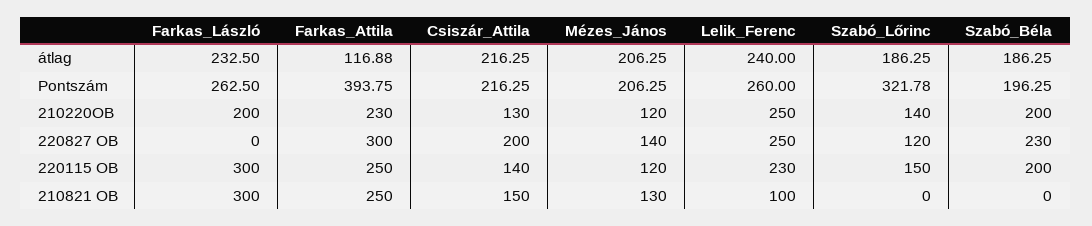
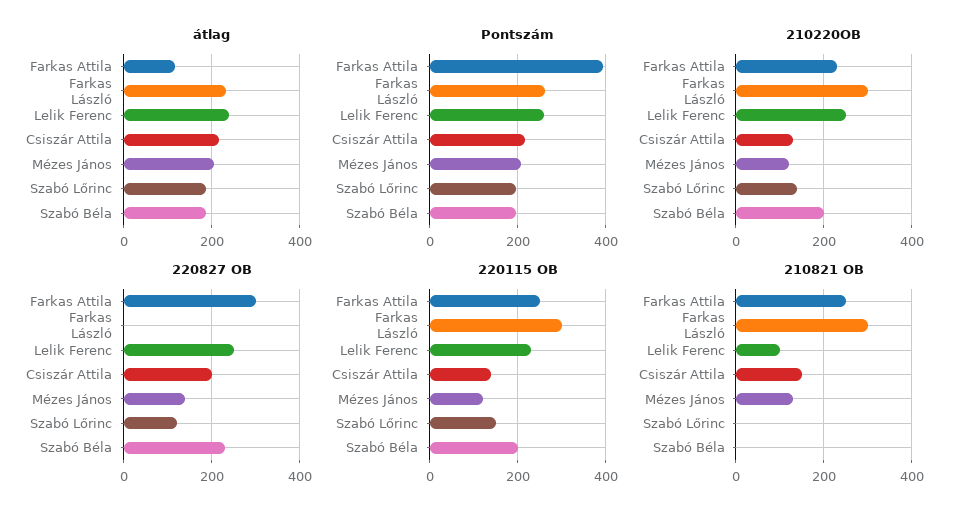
Pontszám, Szabó_Lőrinc: 321.78 -> 200
210220OB, Farkas_László: 200 -> 300

